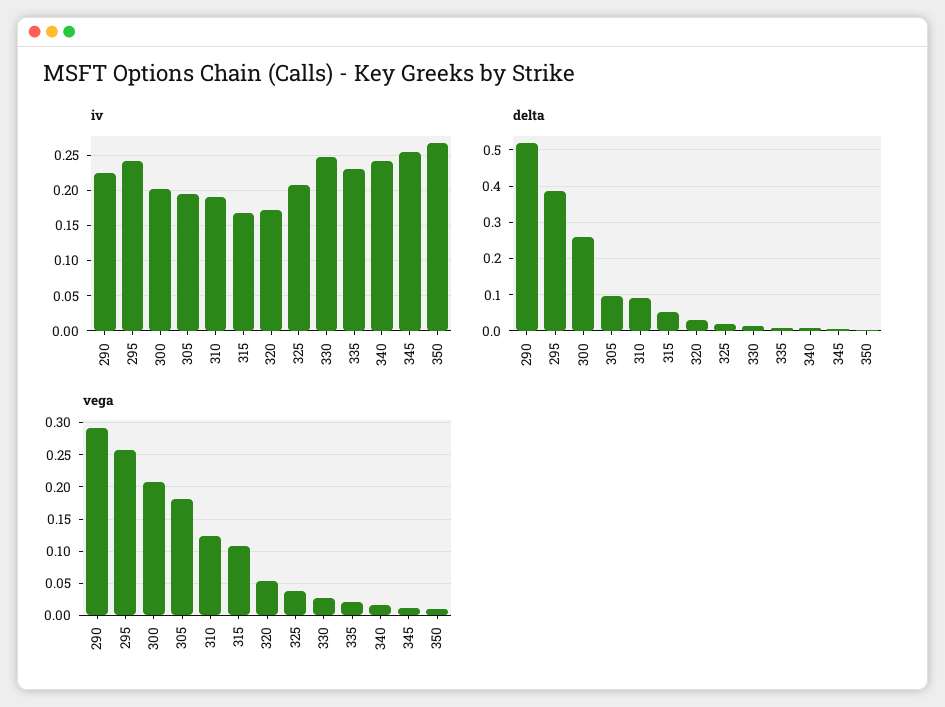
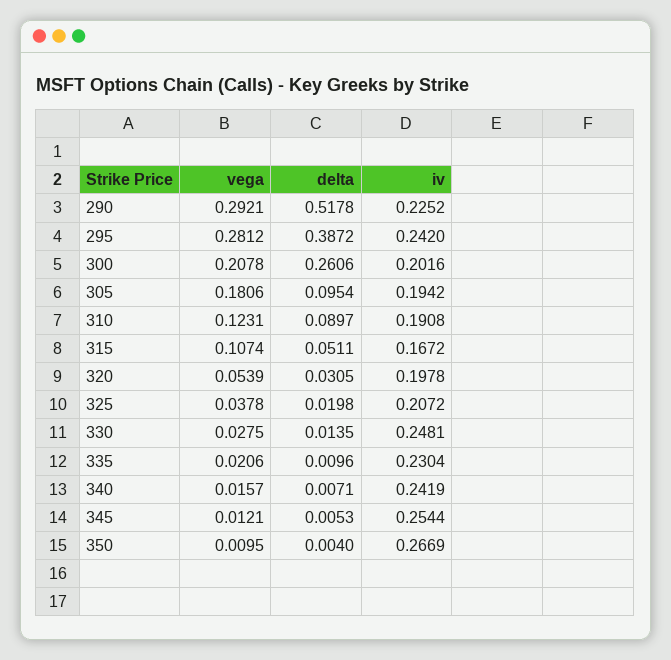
iv, 320: 0.17 -> 0.1978
vega, 295: 0.26 -> 0.2812

